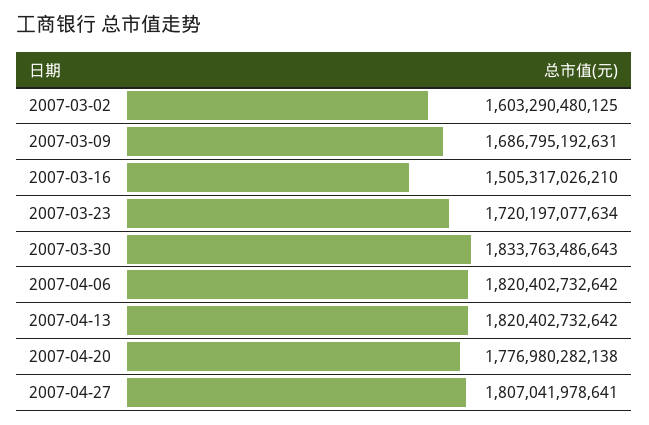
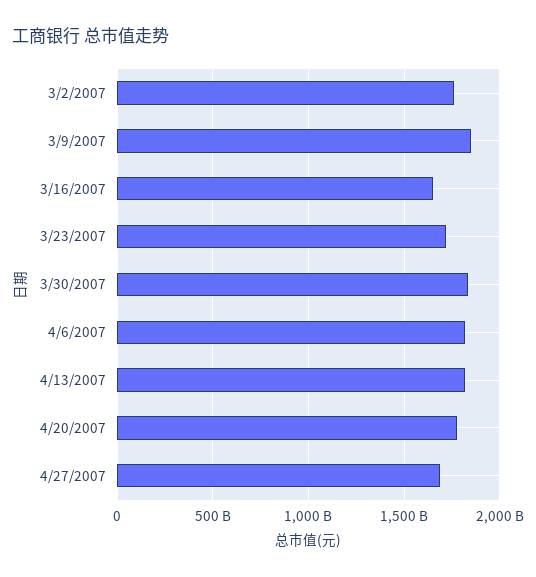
2007-03-02: 1603290480125 -> 1750000000000
2007-03-09: 1686795192631 -> 1850000000000
2007-03-16: 1505317026210 -> 1650000000000
2007-04-27: 1807041978641 -> 1700000000000

